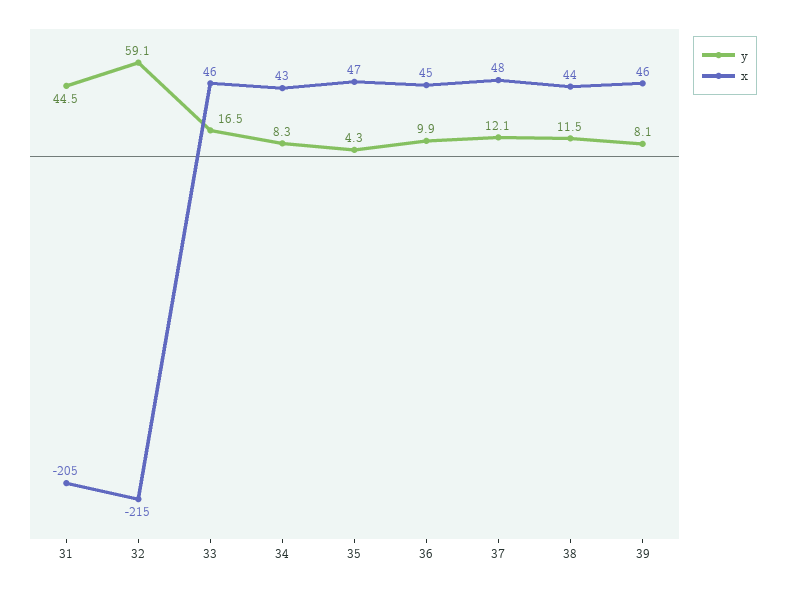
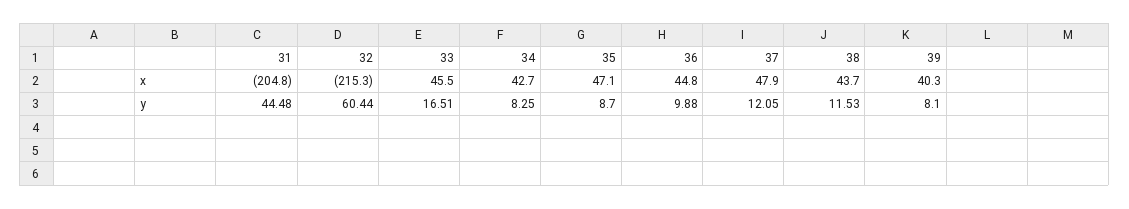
y, 32: 59.1 -> 60.44
y, 35: 4.3 -> 8.7
x, 39: 46 -> 40.3

